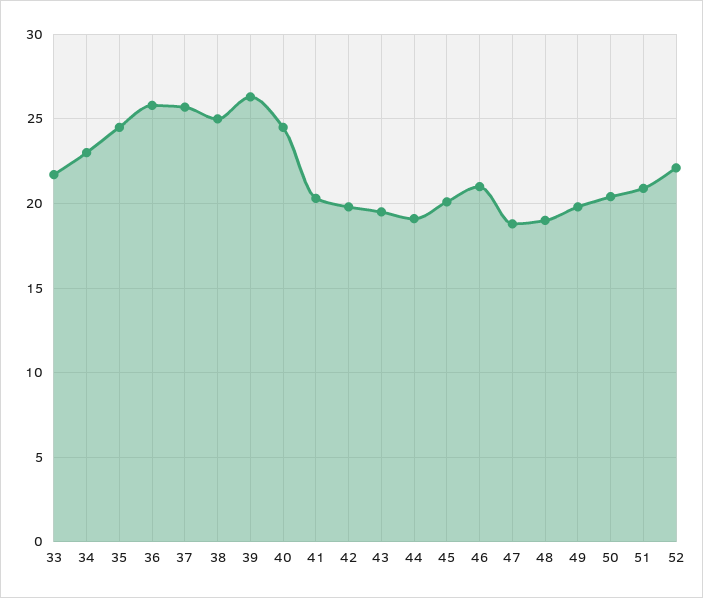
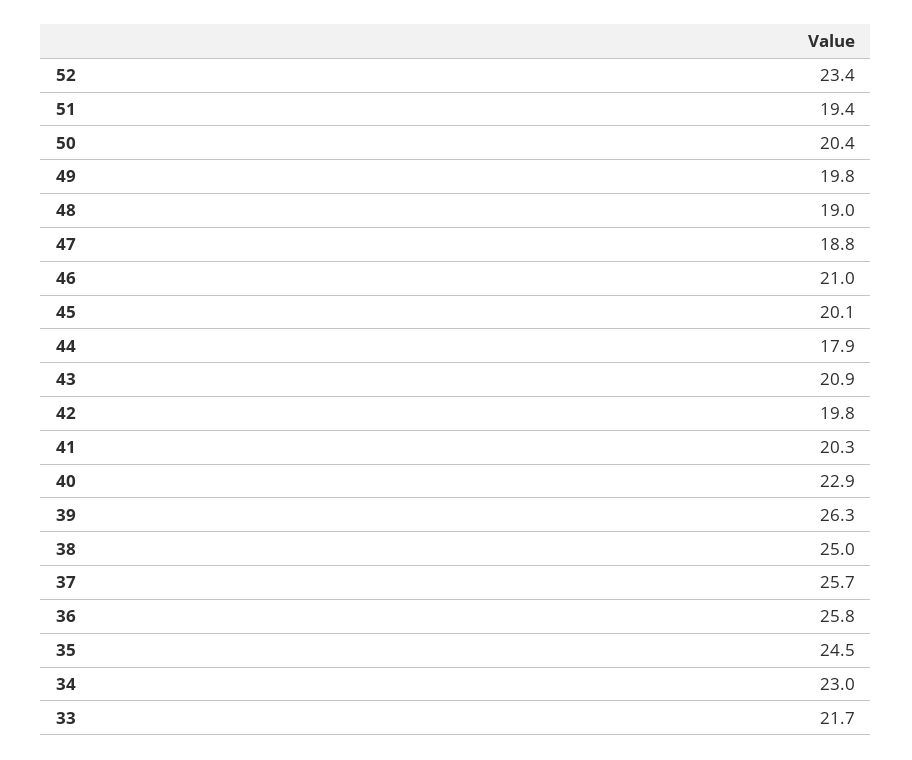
40: 24.5 -> 22.9
43: 19.5 -> 20.9
44: 19 -> 17.9
51: 21 -> 19.4
52: 22 -> 23.4

